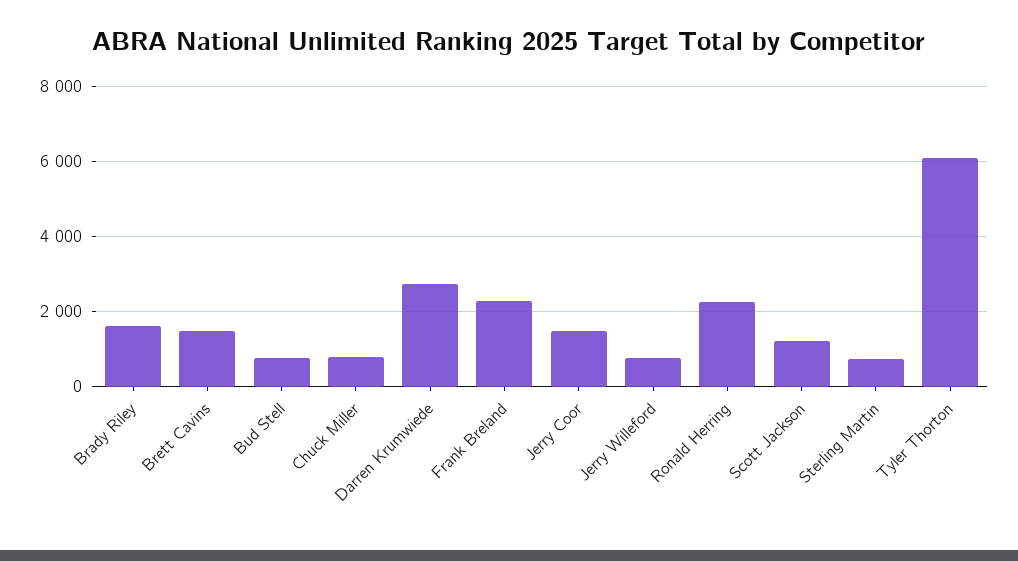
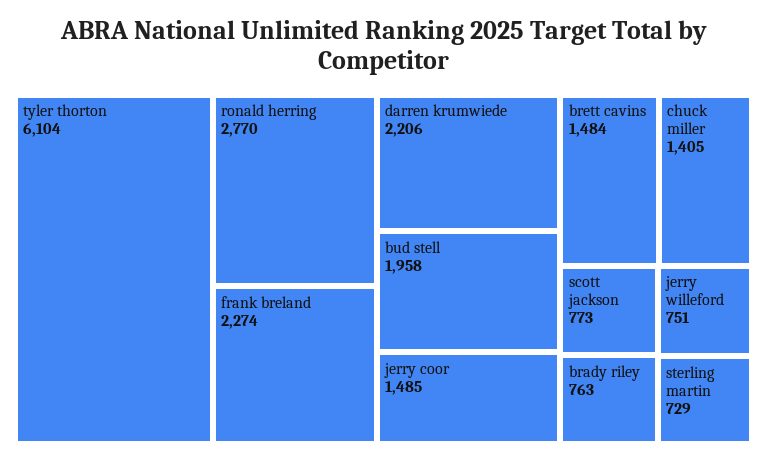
Brady Riley: 1600 -> 763
Bud Stell: 800 -> 1958
Chuck Miller: 800 -> 1405
Darren Krumwiede: 2800 -> 2206
Ronald Herring: 2200 -> 2770
Scott Jackson: 1200 -> 773

